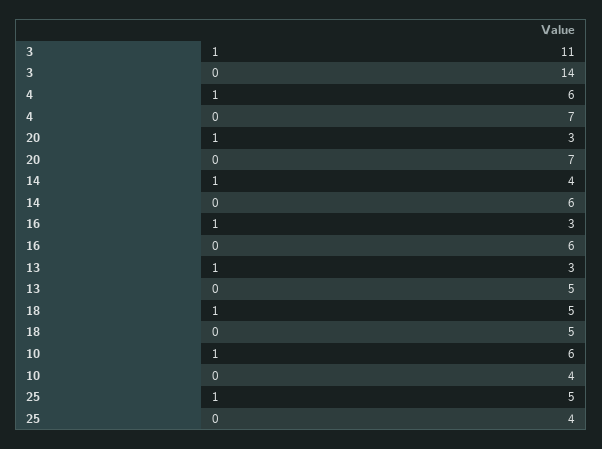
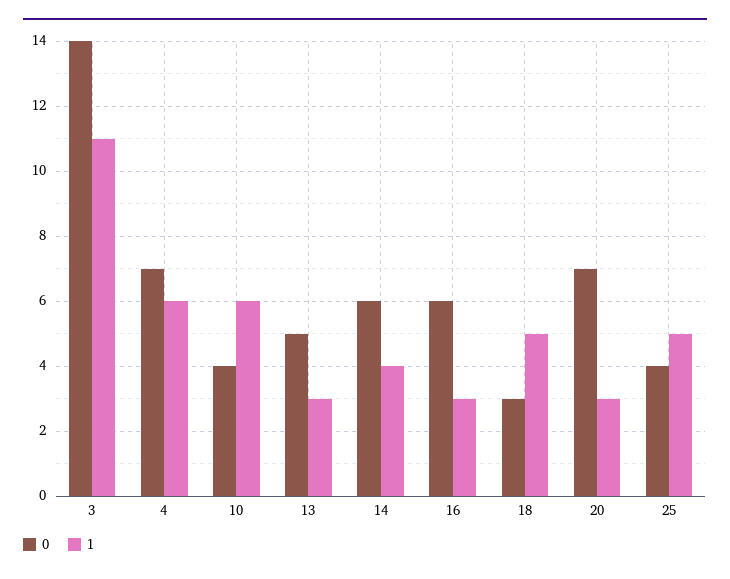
0, 18: 5 -> 3

